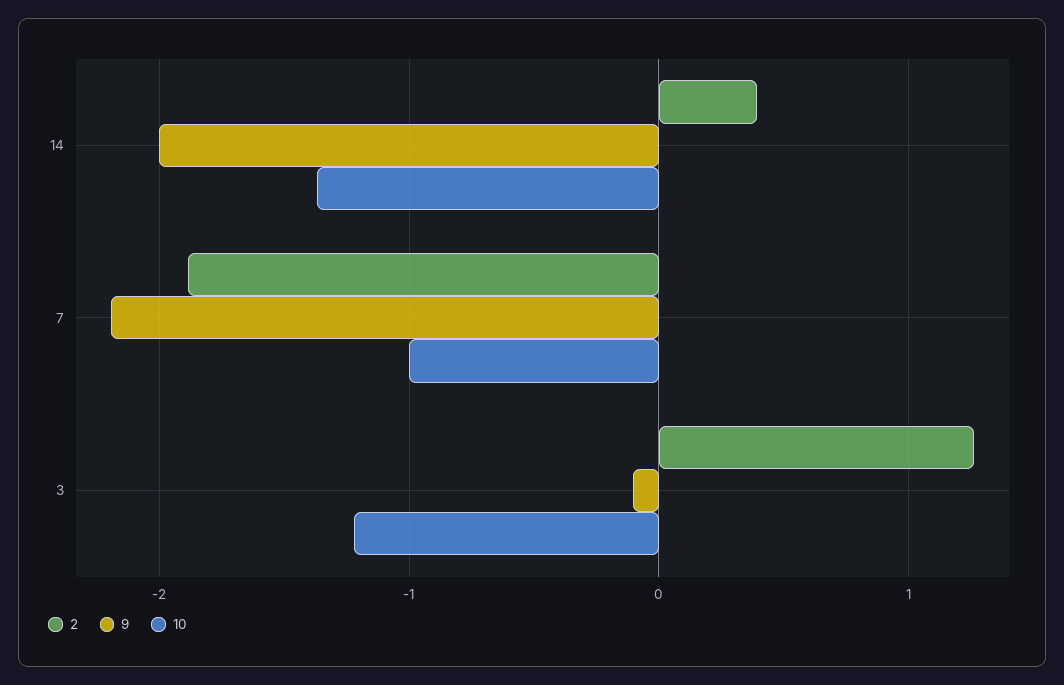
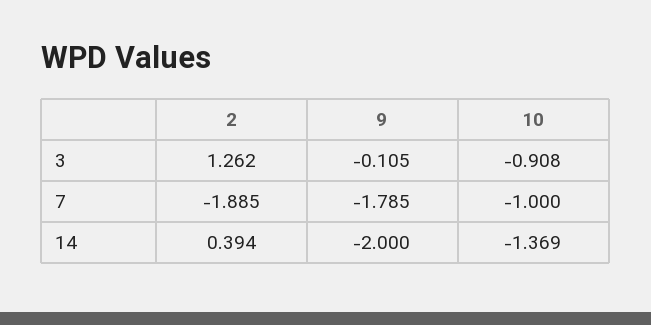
9, 7: -2.2 -> -1.785
10, 3: -1.2 -> -0.908

